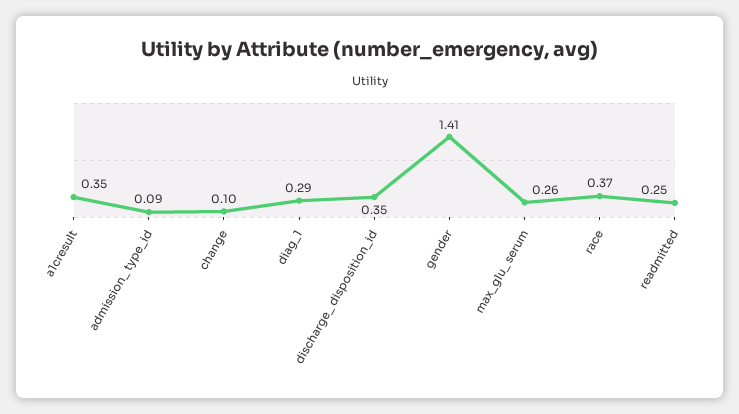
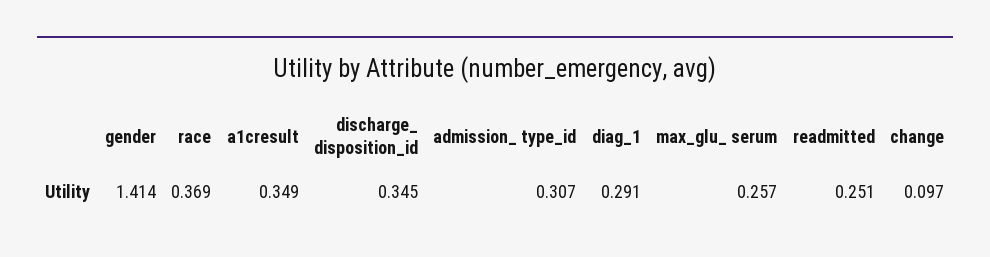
admission_ type_id: 0.09 -> 0.307

